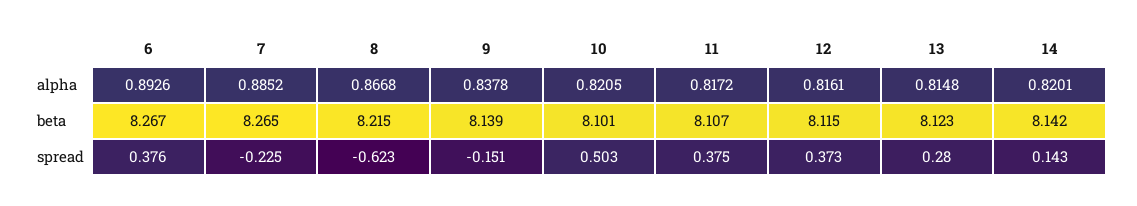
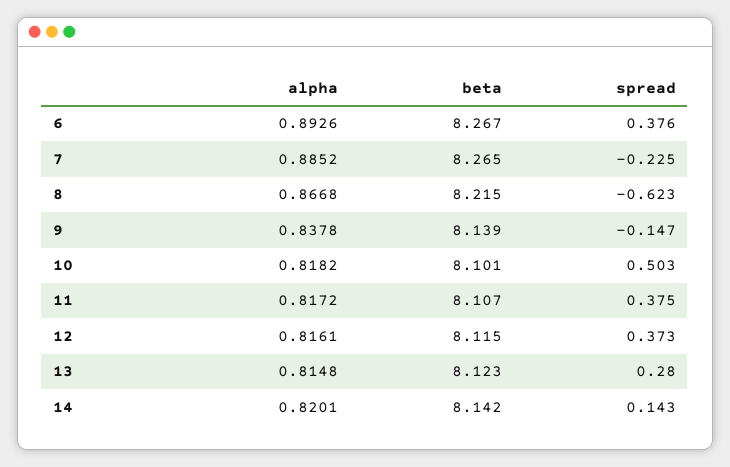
10, alpha: 0.8205 -> 0.8182
9, spread: -0.151 -> -0.147

